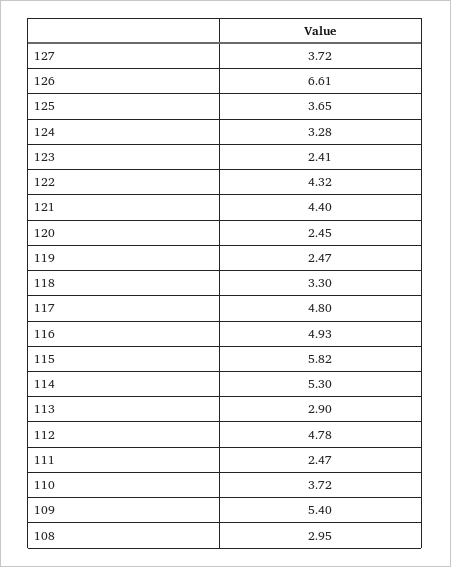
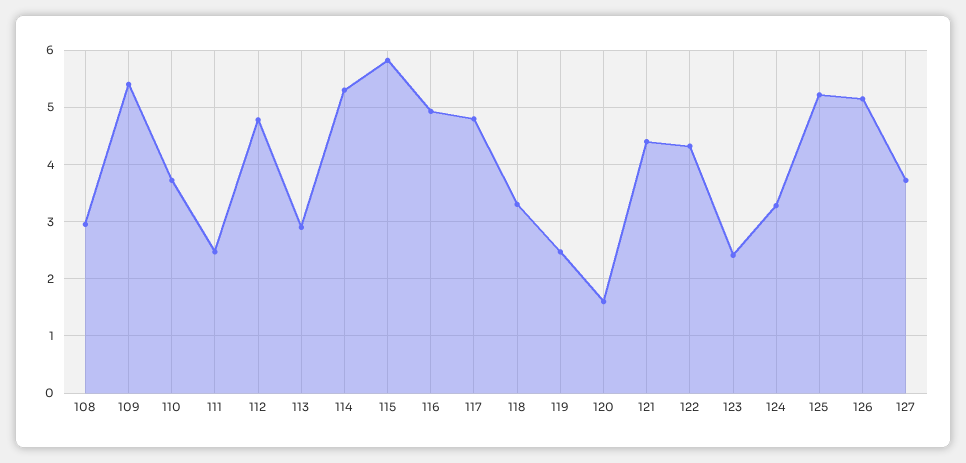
126: 6.61 -> 5.2
125: 3.65 -> 5.2
120: 2.45 -> 1.6

